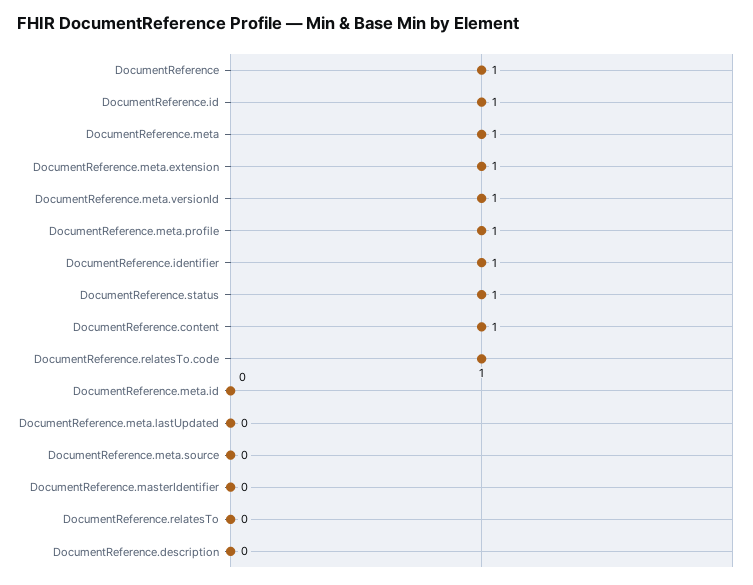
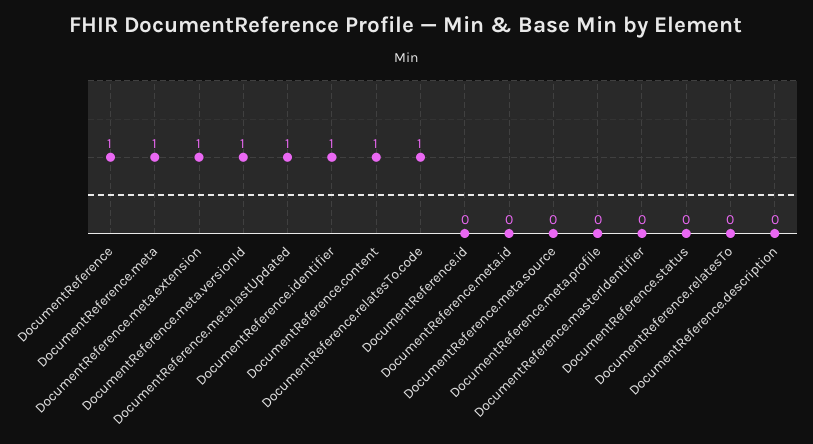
DocumentReference.id: 1 -> 0
DocumentReference.meta.profile: 1 -> 0
DocumentReference.status: 1 -> 0
DocumentReference.meta.lastUpdated: 0 -> 1

